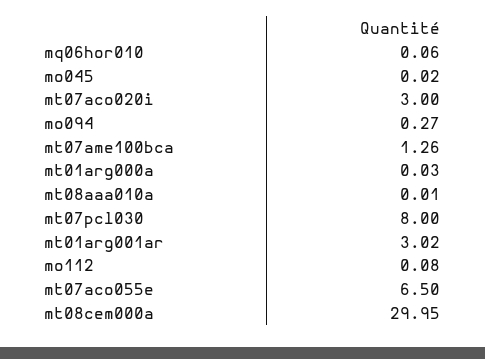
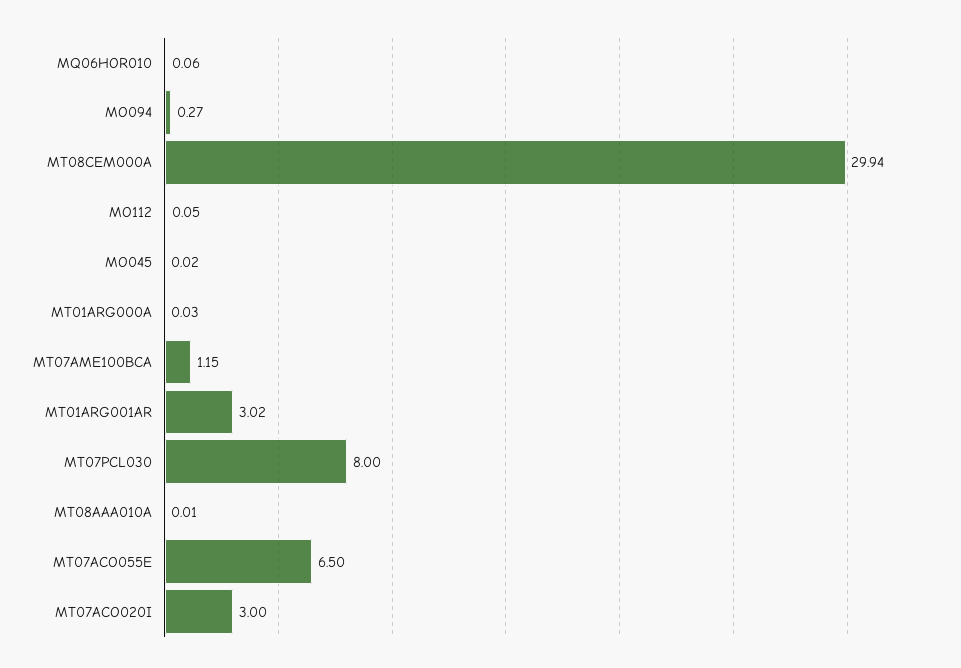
mt07ame100bca: 1.26 -> 1.15
mo112: 0.08 -> 0.05
mt08cem000a: 29.95 -> 29.94

